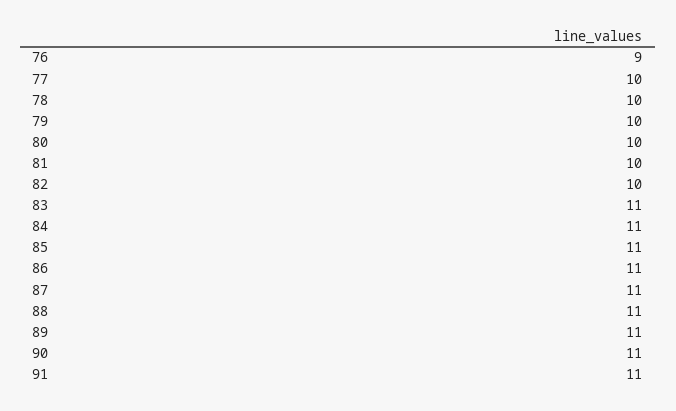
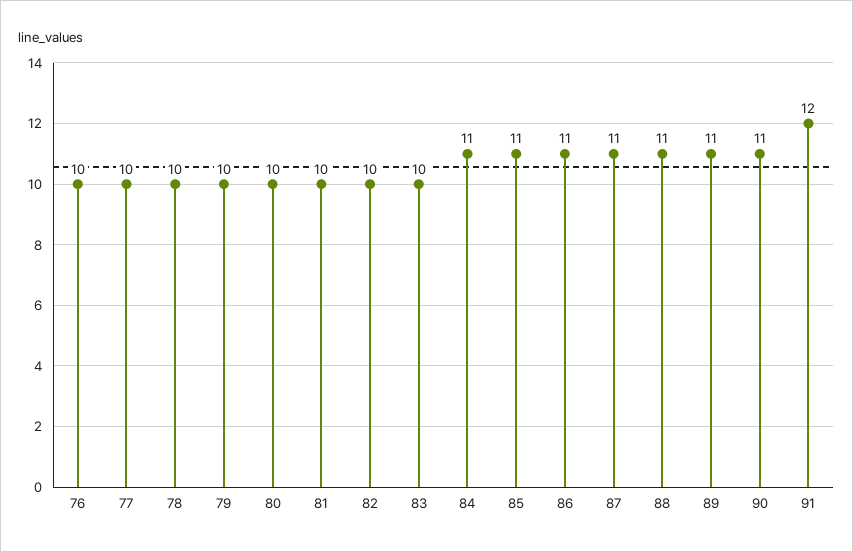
76: 9 -> 10
83: 11 -> 10
91: 11 -> 12

